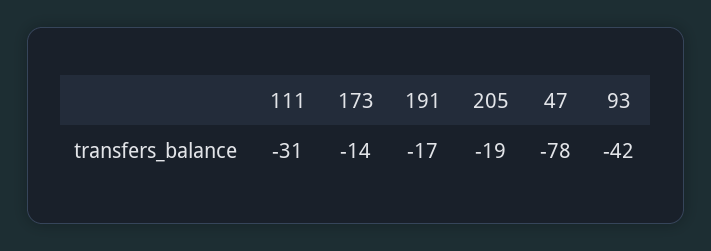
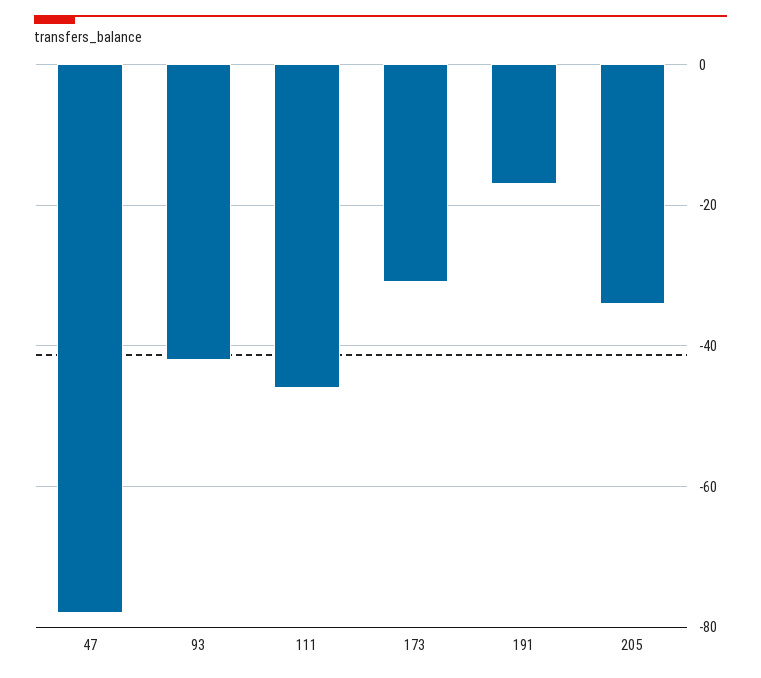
111: -31 -> -45
173: -14 -> -30
205: -19 -> -35

